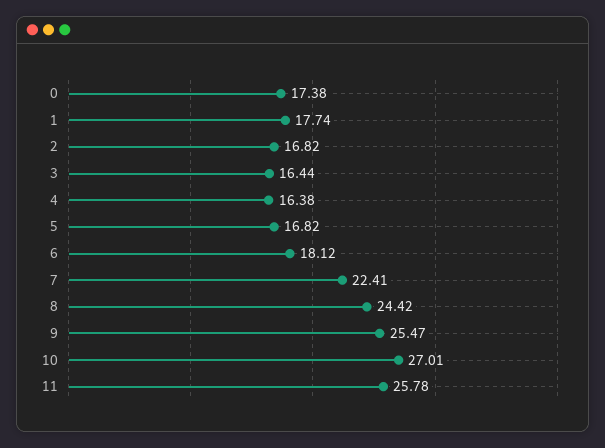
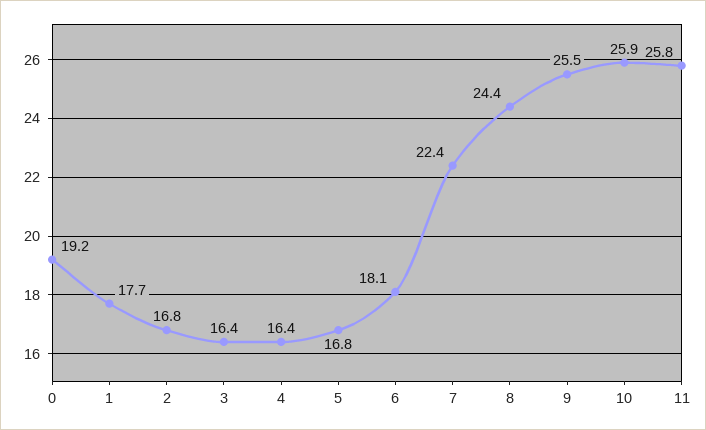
0: 17.38 -> 19.2
10: 27.01 -> 25.9

